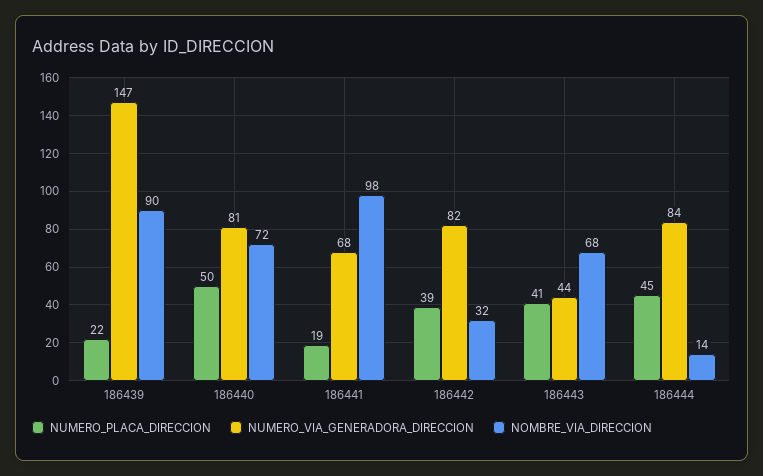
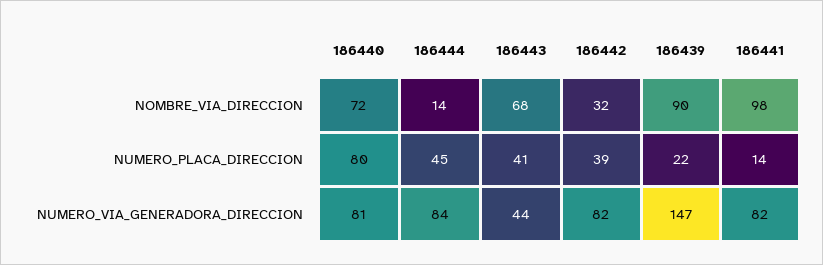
NUMERO_PLACA_DIRECCION, 186440: 50 -> 80
NUMERO_PLACA_DIRECCION, 186441: 19 -> 14
NUMERO_VIA_GENERADORA_DIRECCION, 186441: 68 -> 82

